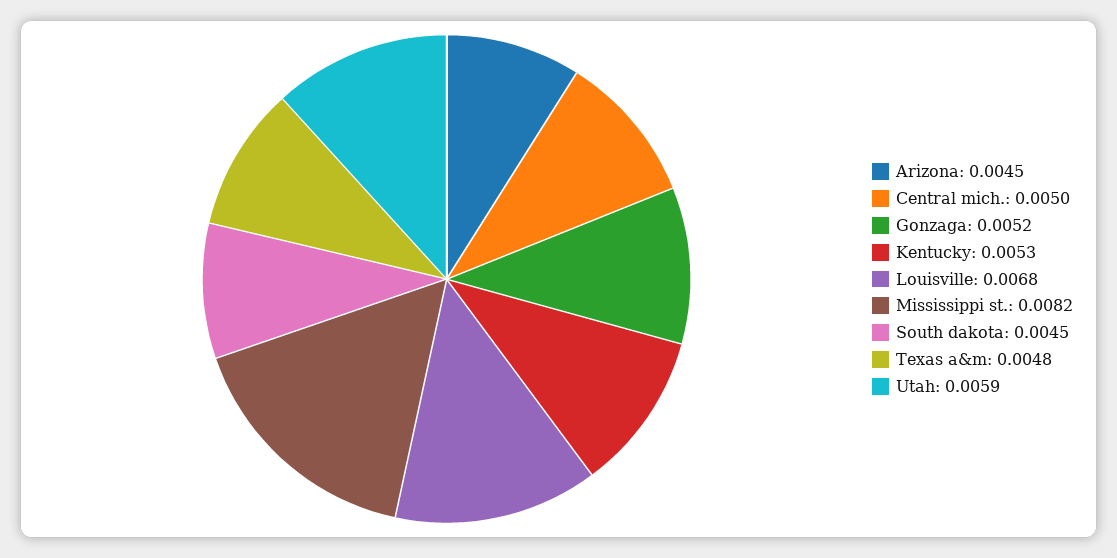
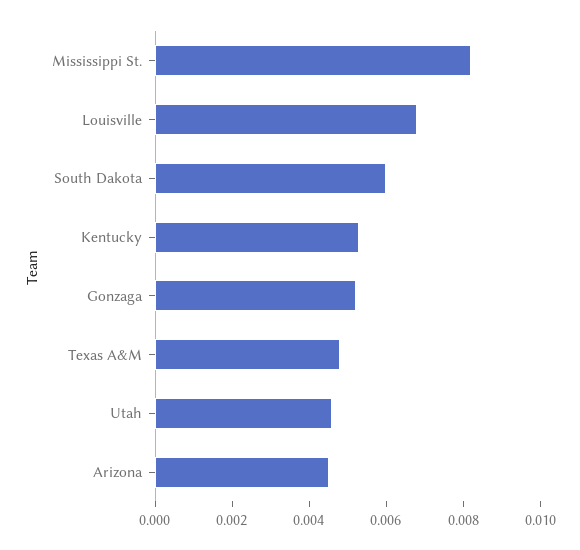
Central mich.: 0.005 -> none
South dakota: 0.0045 -> 0.006
Utah: 0.0059 -> 0.0045

